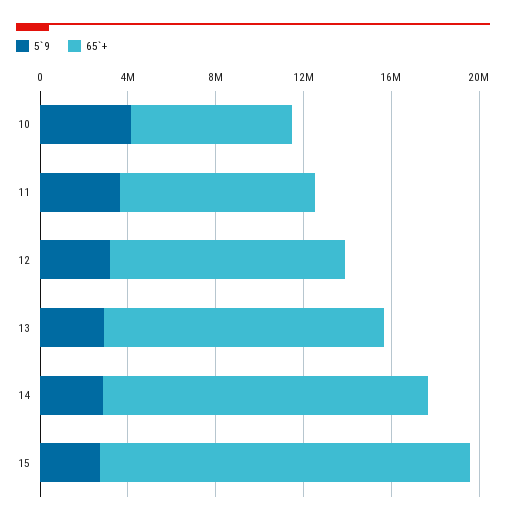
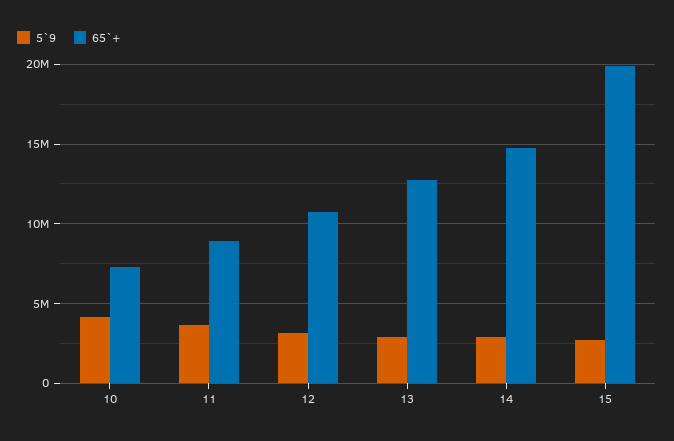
65`+, 15: 17000000 -> 20000000

